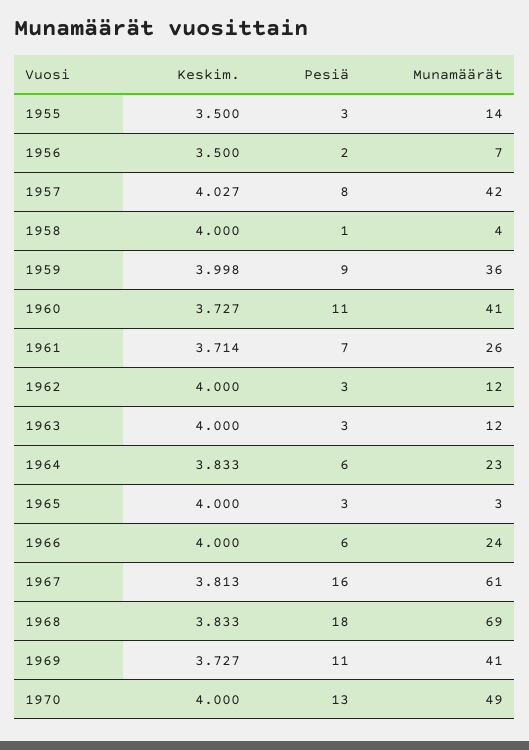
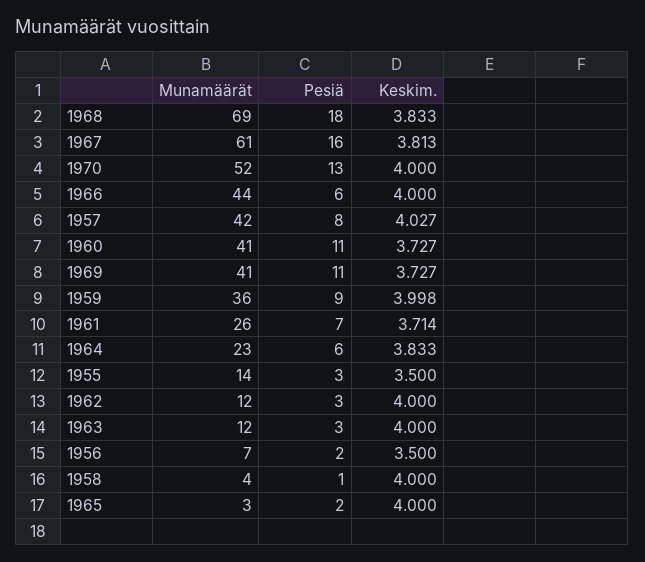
Pesiä, 1965: 3 -> 2
Munamäärät, 1966: 24 -> 44
Munamäärät, 1970: 49 -> 52

